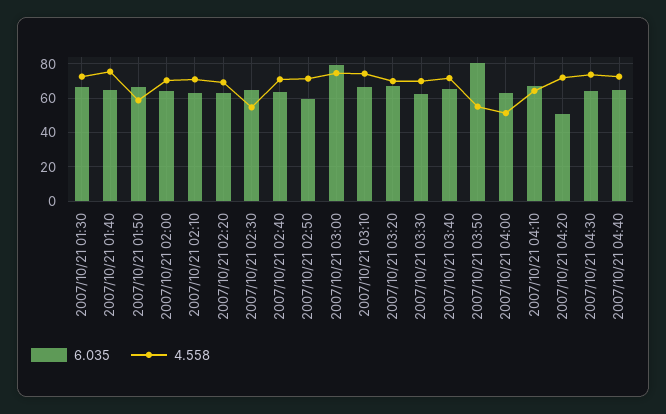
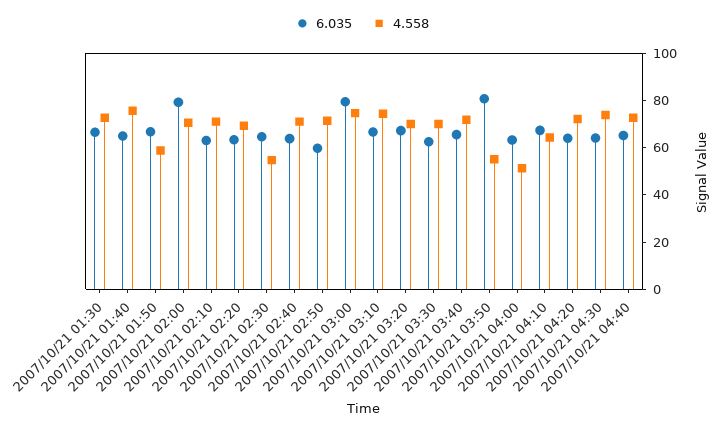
6.035, 2007/10/21 02:00: 65 -> 80
6.035, 2007/10/21 04:20: 50 -> 65

